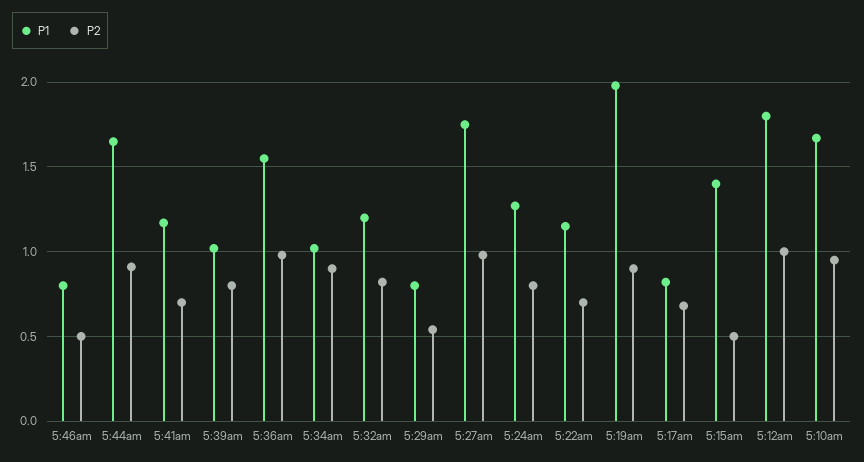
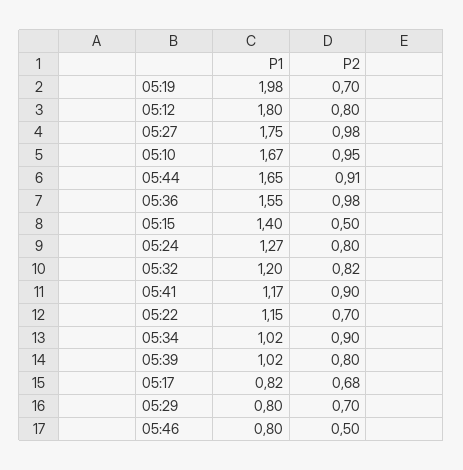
P2, 5:41am: 0.7 -> 0.9
P2, 5:29am: 0.55 -> 0.7
P2, 5:19am: 0.9 -> 0.7
P2, 5:12am: 1 -> 0.8

